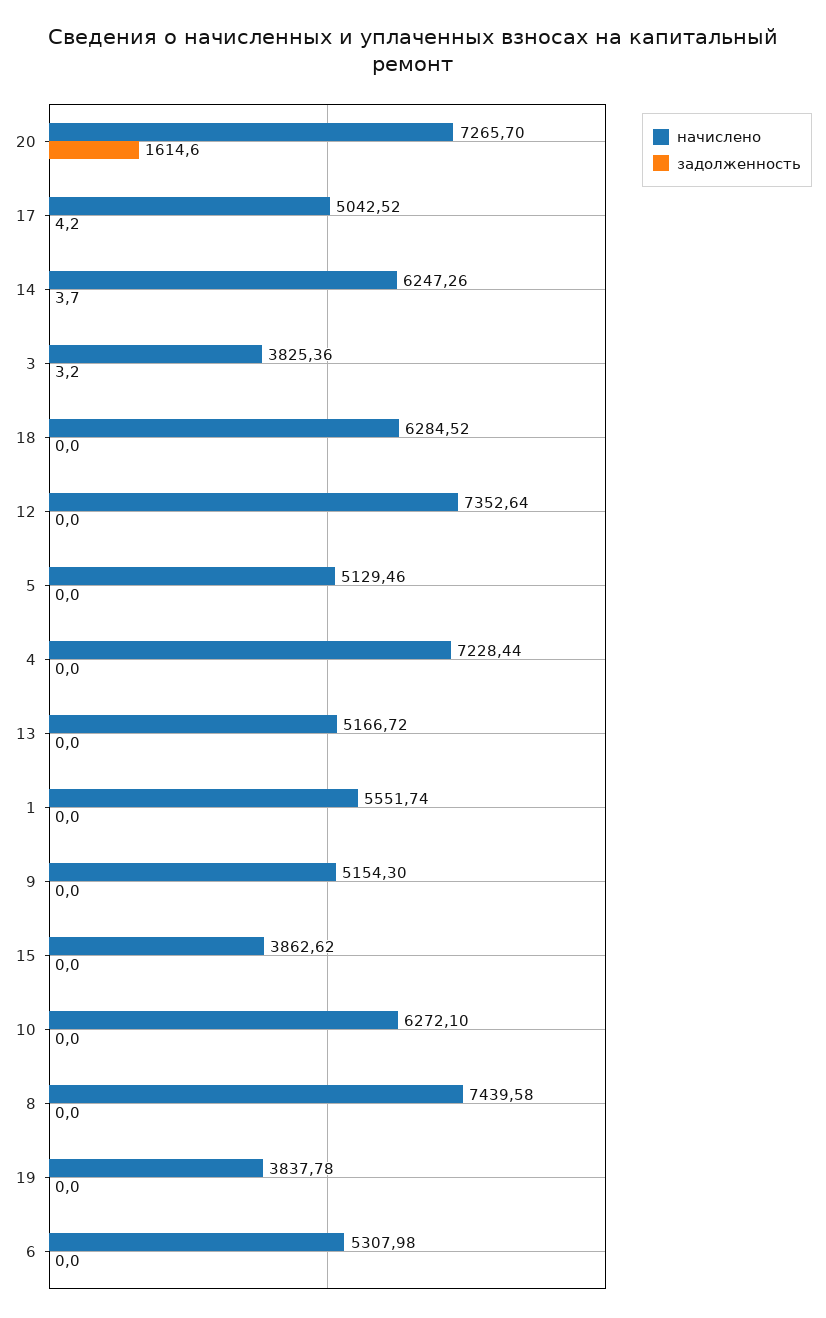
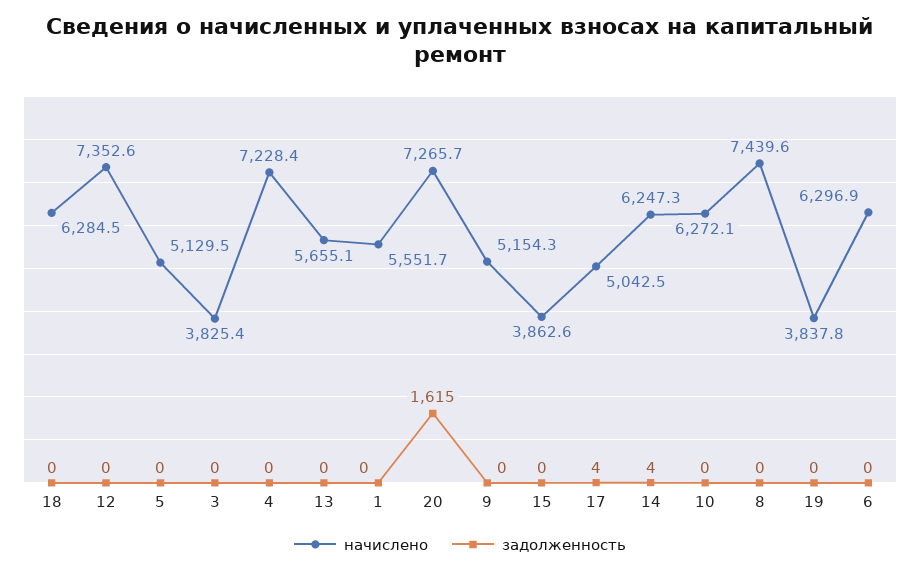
задолженность, 3: 3.2 -> 0
начислено, 13: 5166.72 -> 5655.1
начислено, 6: 5307.98 -> 6296.9

